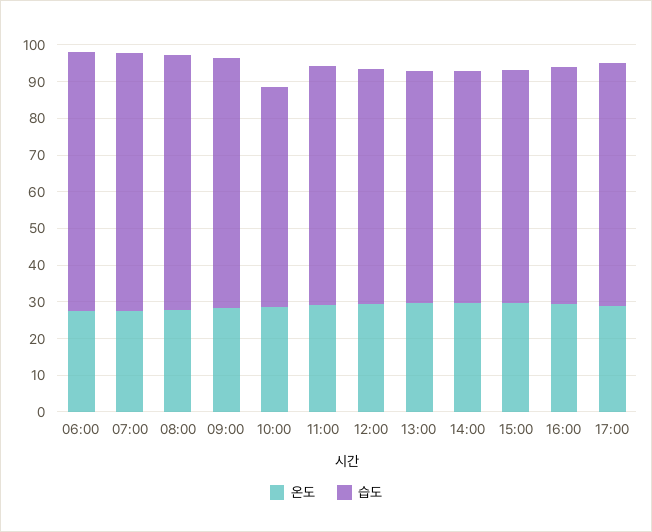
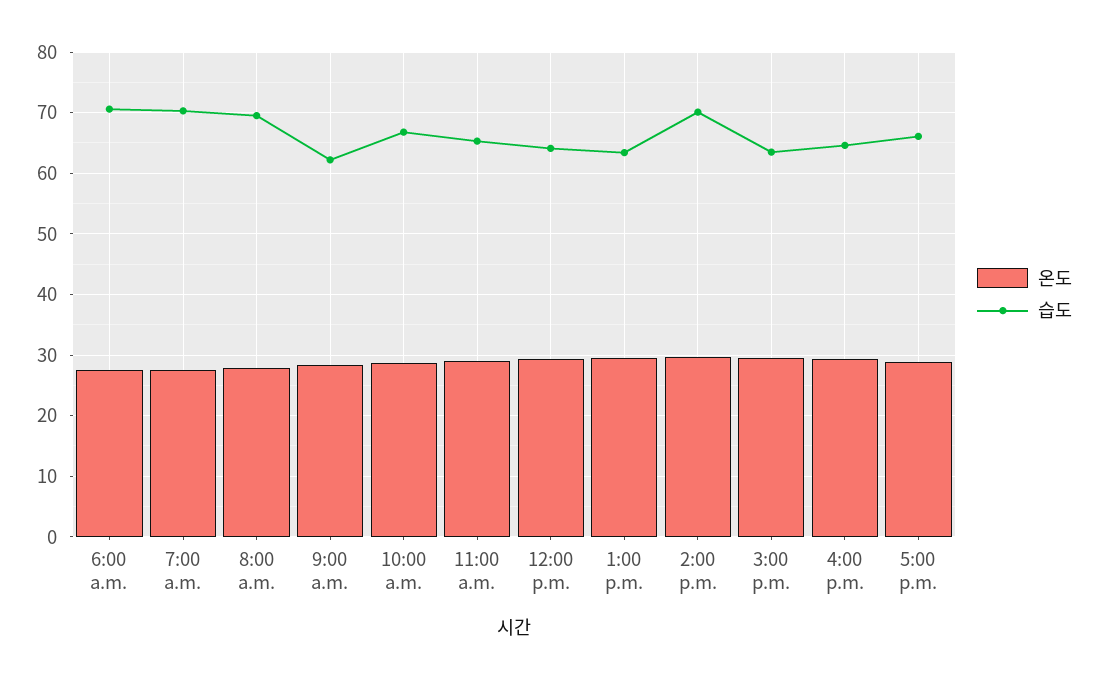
습도, 09:00: 67.5 -> 62
습도, 10:00: 60 -> 67
습도, 14:00: 62.5 -> 70

